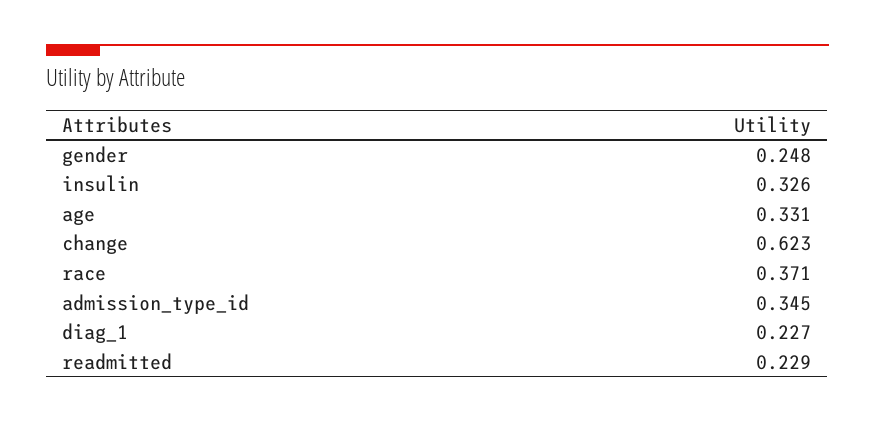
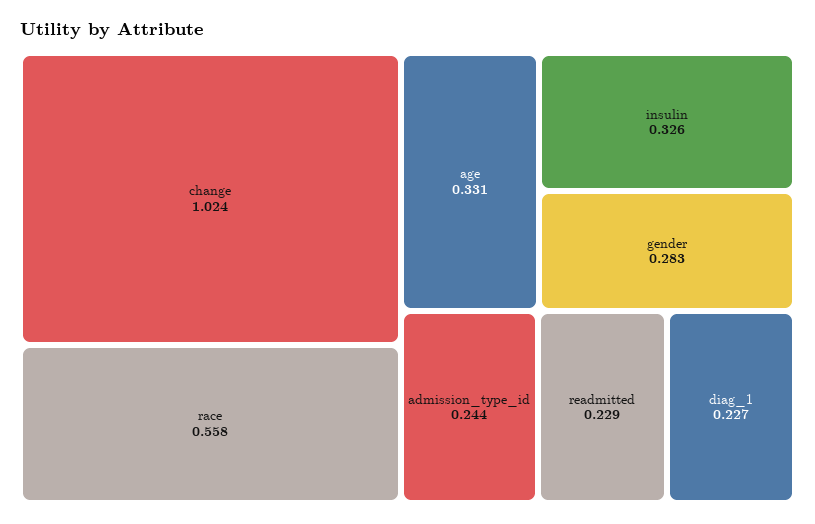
gender: 0.248 -> 0.283
change: 0.623 -> 1.024
race: 0.371 -> 0.558
admission_type_id: 0.345 -> 0.244

